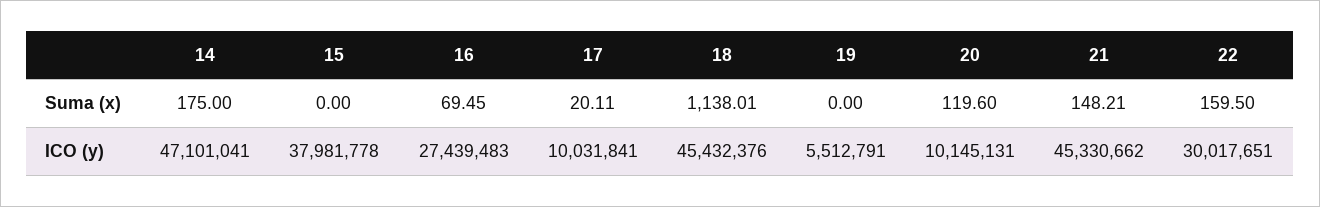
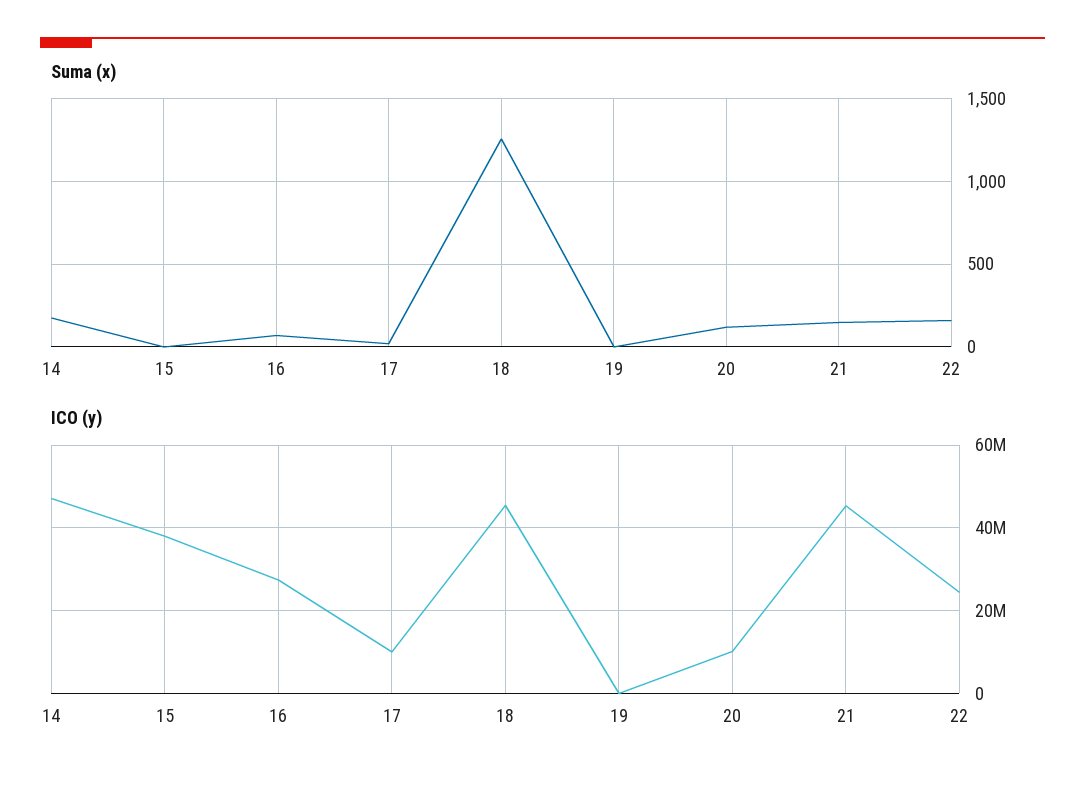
Suma (x), 18: 1138.01 -> 1250
ICO (y), 19: 5512791 -> 0
ICO (y), 22: 30017651 -> 24000000

